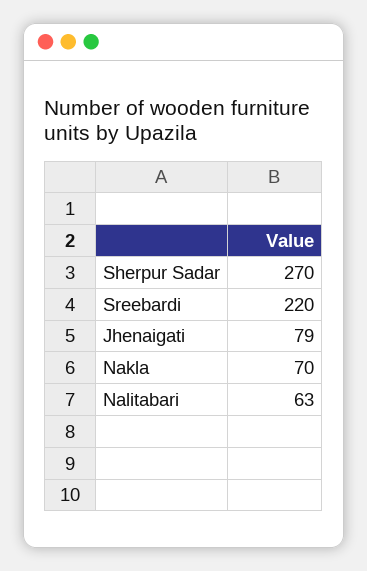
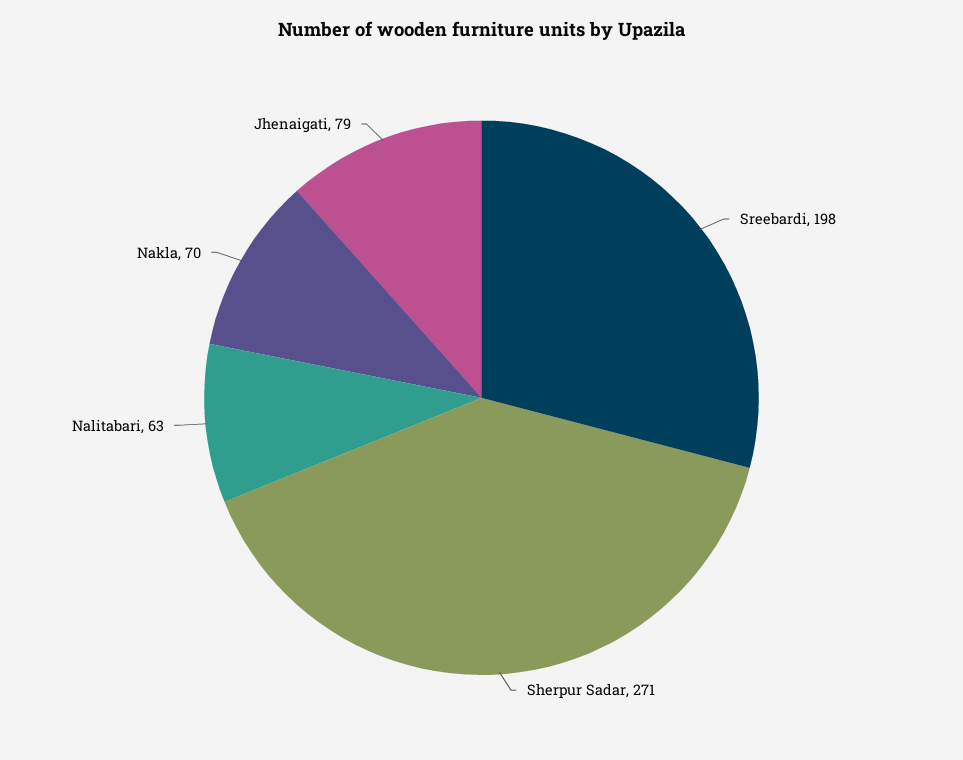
Sherpur Sadar: 270 -> 271
Sreebardi: 220 -> 198

